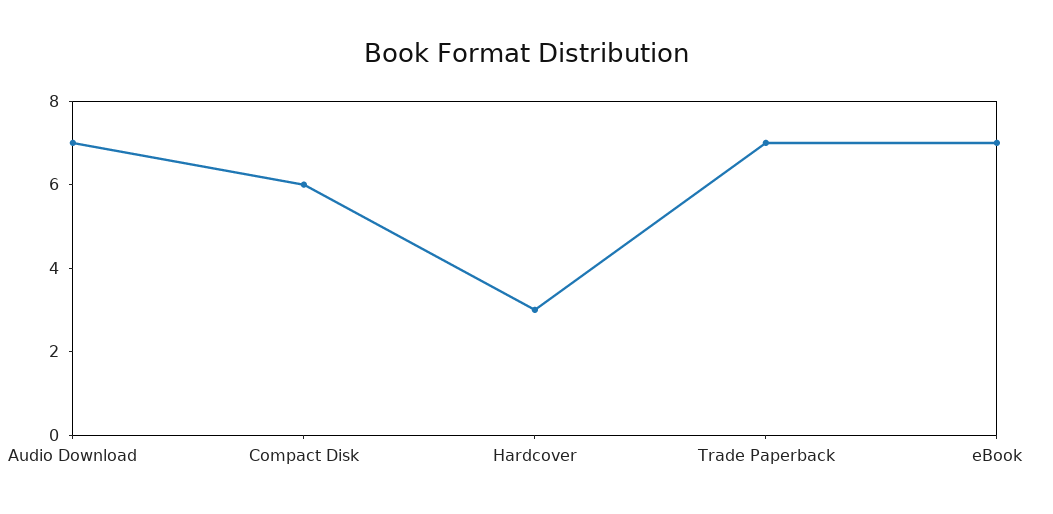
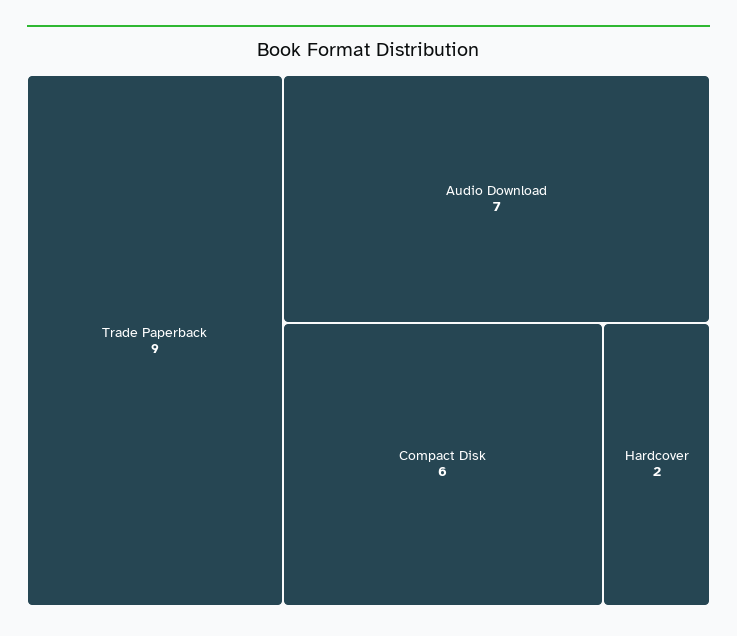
Hardcover: 3 -> 2
Trade Paperback: 7 -> 9
eBook: 7 -> none

